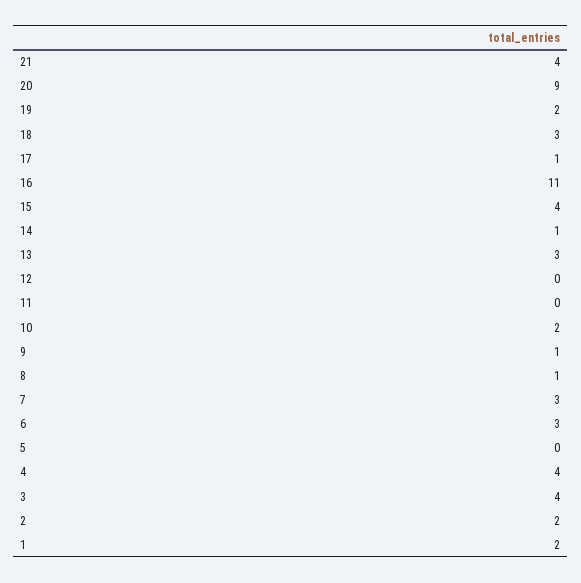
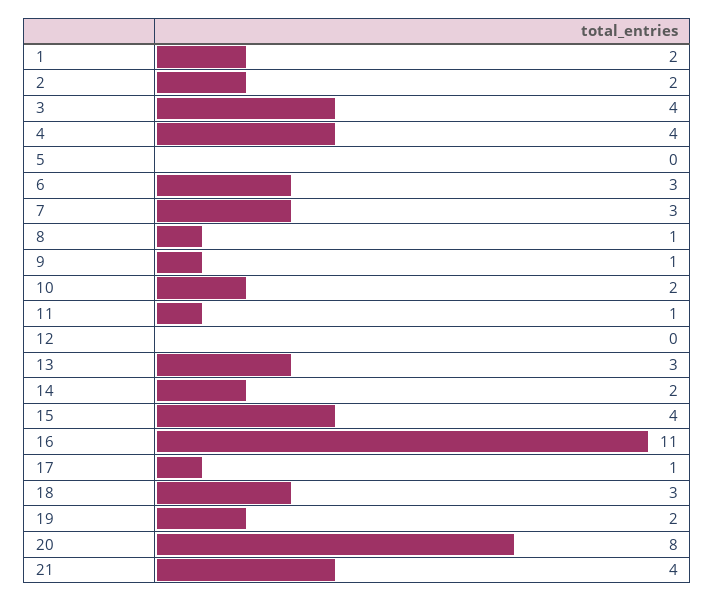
20: 9 -> 8
14: 1 -> 2
11: 0 -> 1

